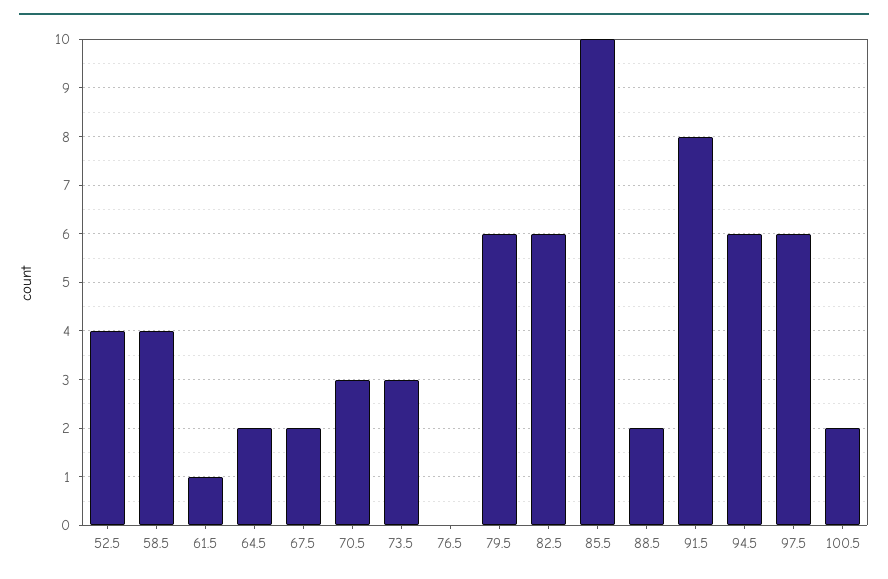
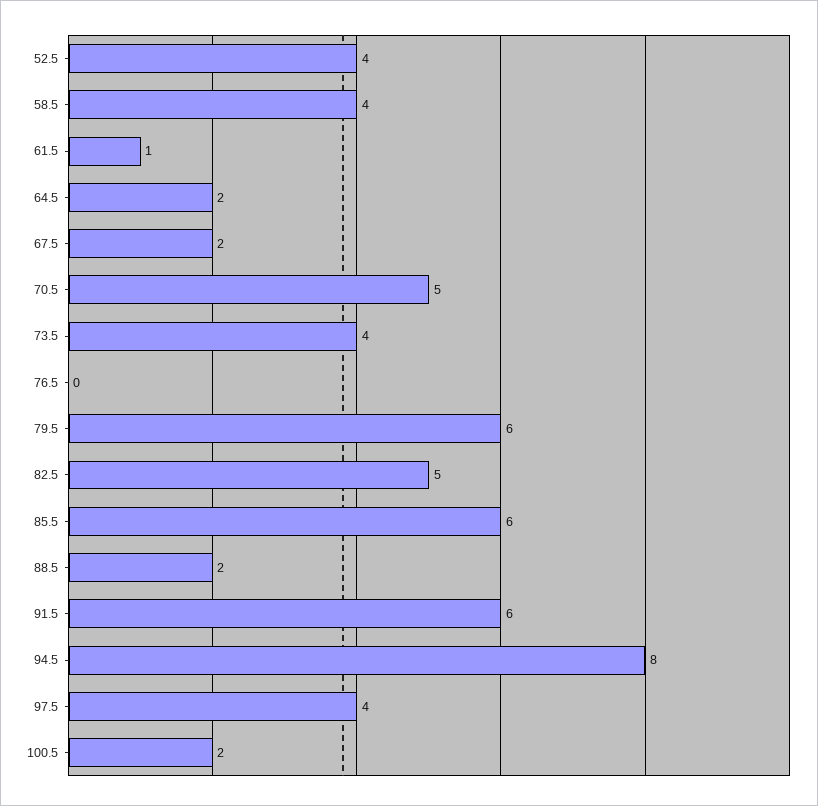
70.5: 3 -> 5
73.5: 3 -> 4
82.5: 6 -> 5
85.5: 10 -> 6
91.5: 8 -> 6
94.5: 6 -> 8
97.5: 6 -> 4

